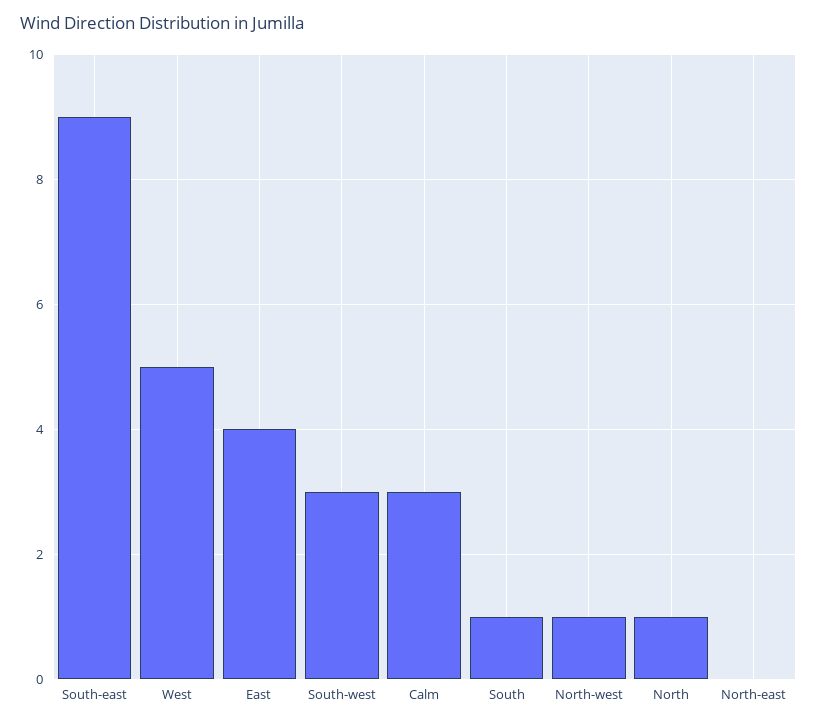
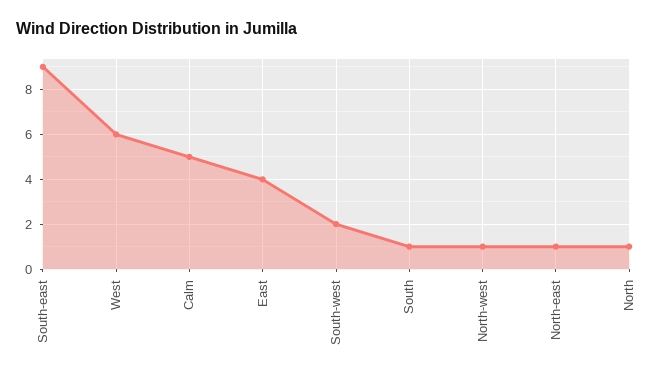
West: 5 -> 6
South-west: 3 -> 2
Calm: 3 -> 5
North-east: 0 -> 1

